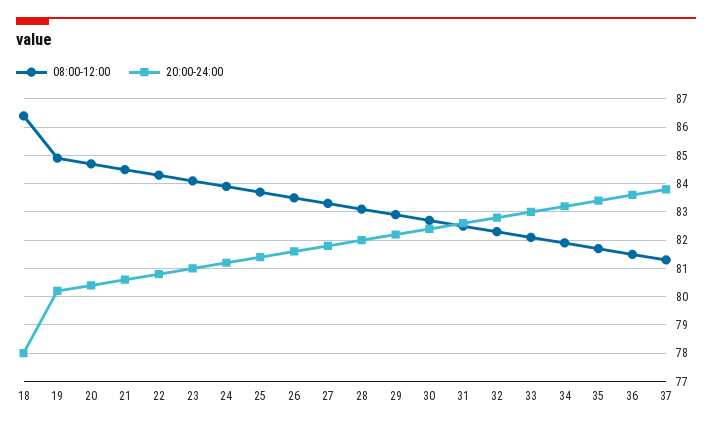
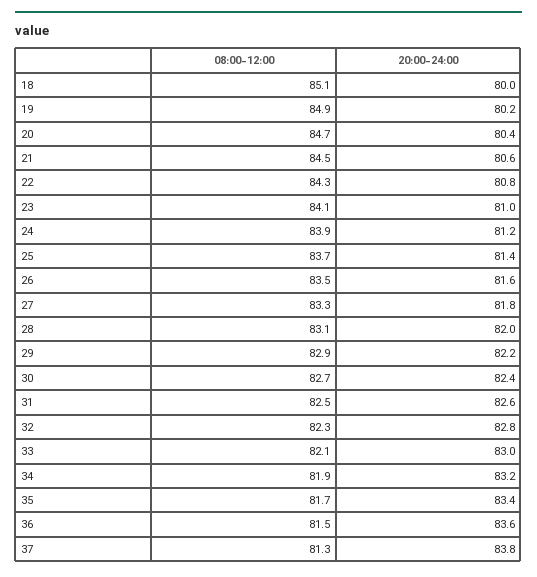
08:00-12:00, 18: 86.5 -> 85.1
20:00-24:00, 18: 78 -> 80

